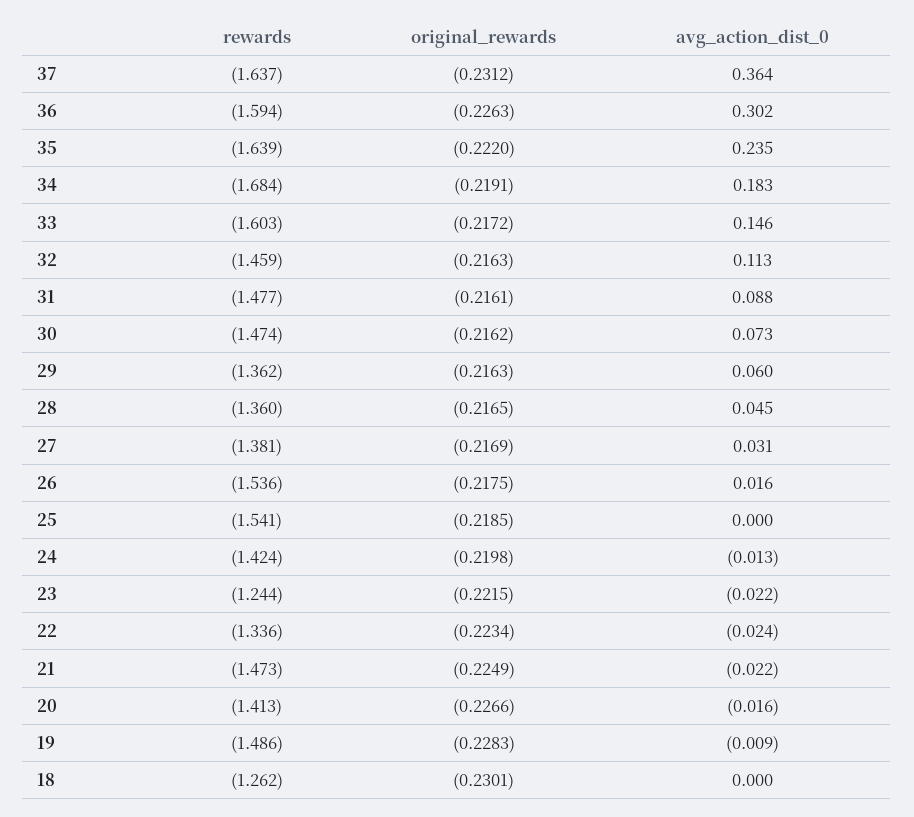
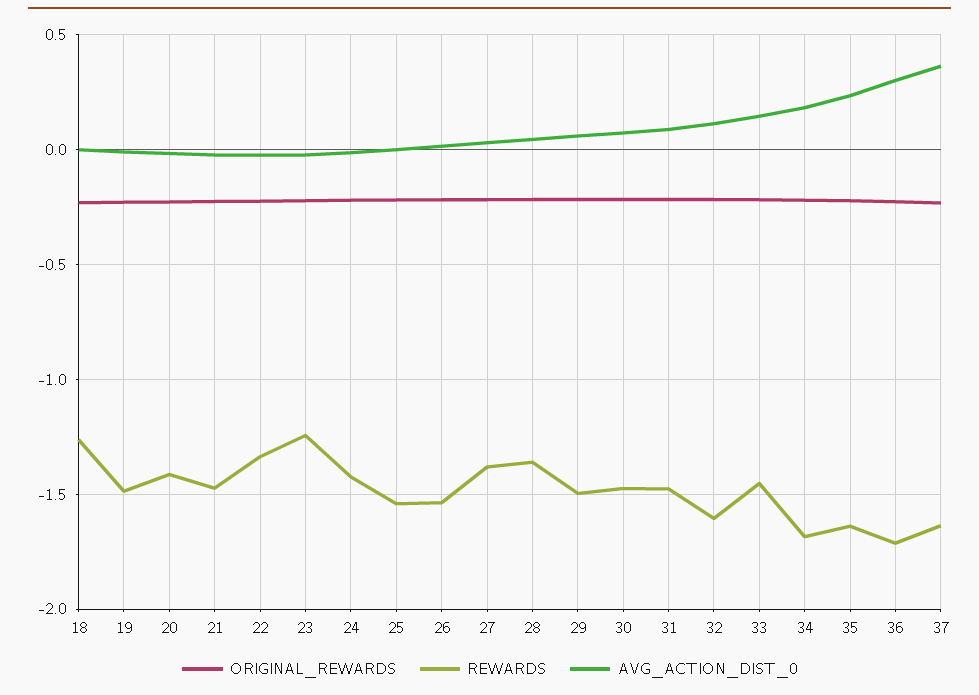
rewards, 36: -1.594 -> -1.7
rewards, 33: -1.603 -> -1.45
rewards, 32: -1.459 -> -1.6
rewards, 29: -1.362 -> -1.5

